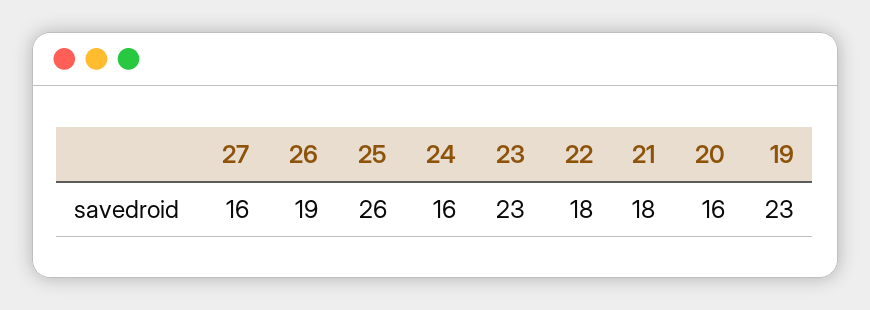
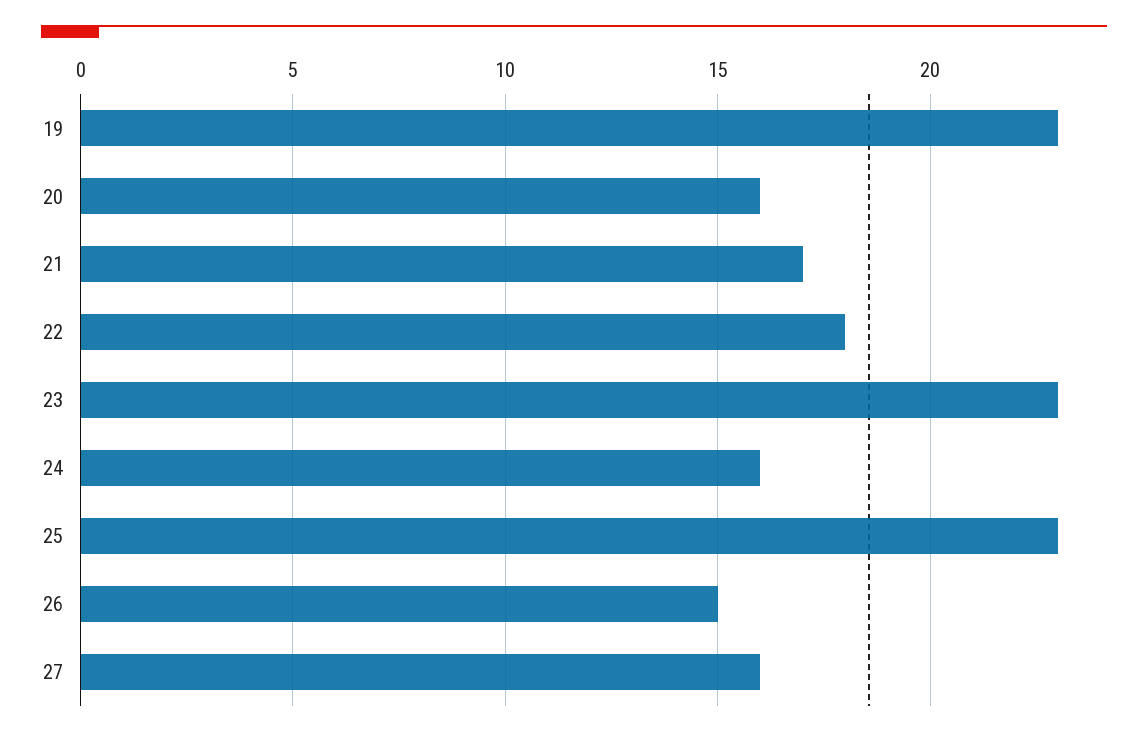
26: 19 -> 15
25: 26 -> 23
21: 18 -> 17

